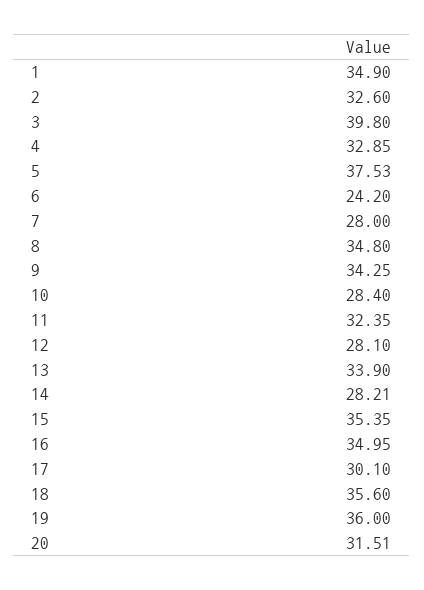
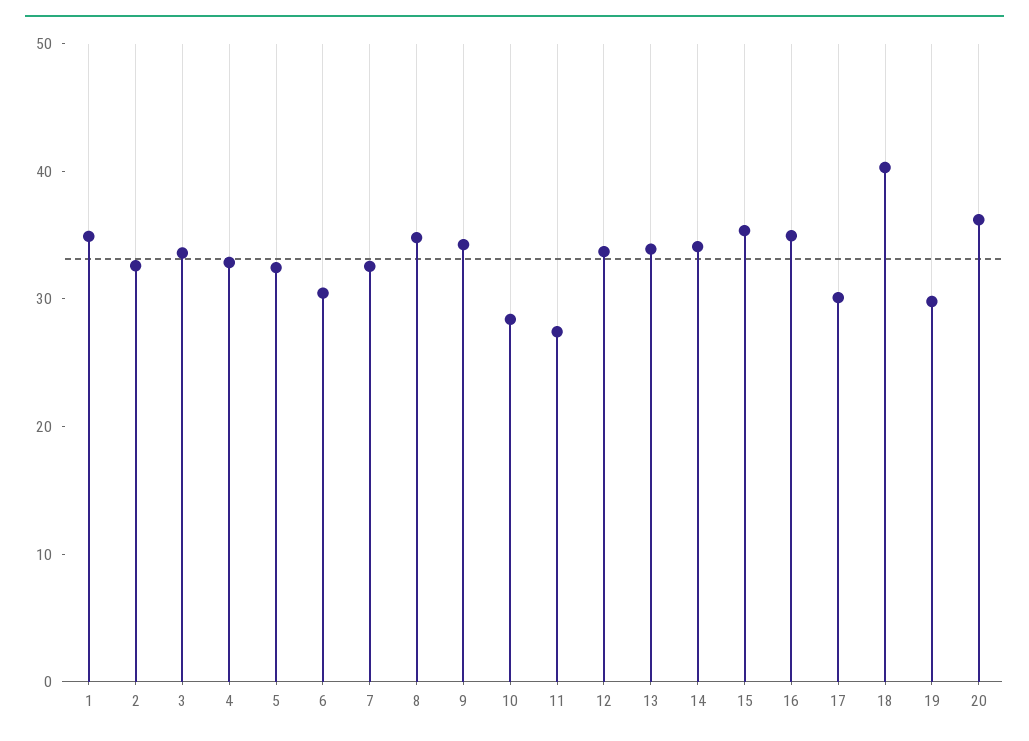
3: 39.8 -> 34
5: 37.53 -> 32
6: 24.2 -> 30
7: 28 -> 32
11: 32.35 -> 28
12: 28.1 -> 34
14: 28.21 -> 34
18: 35.6 -> 40
19: 36 -> 30
20: 31.51 -> 36

